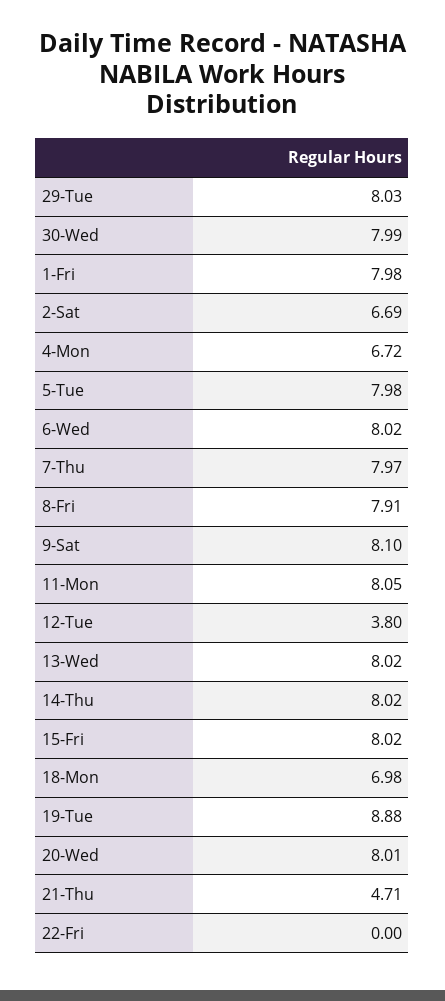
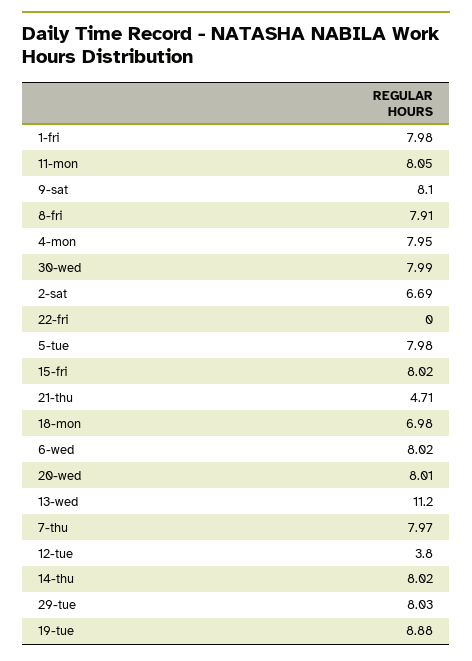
4-Mon: 6.72 -> 7.95
13-Wed: 8.02 -> 11.2

